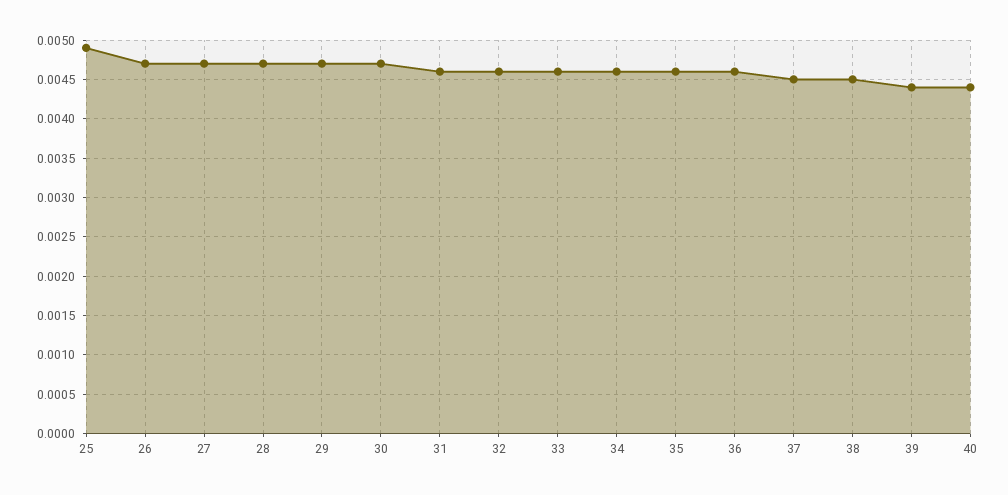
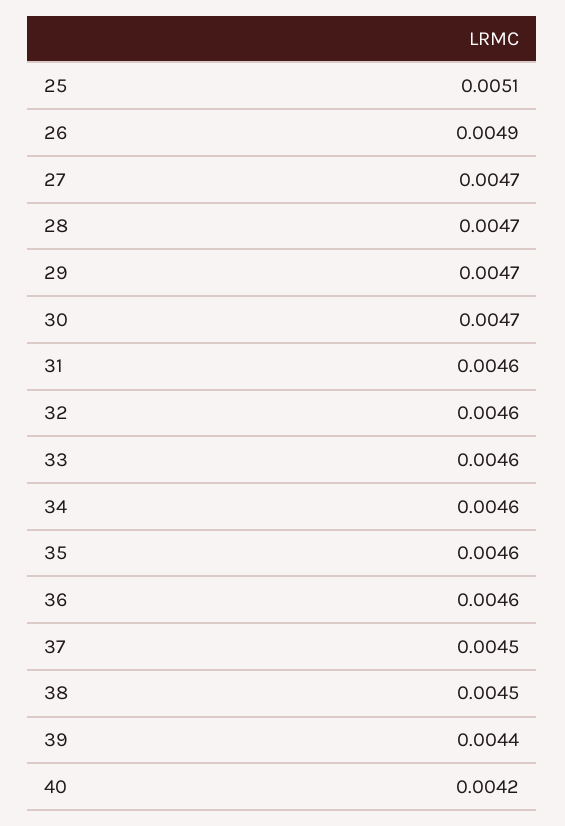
25: 0.0049 -> 0.0051
26: 0.0047 -> 0.0049
40: 0.0044 -> 0.0042

